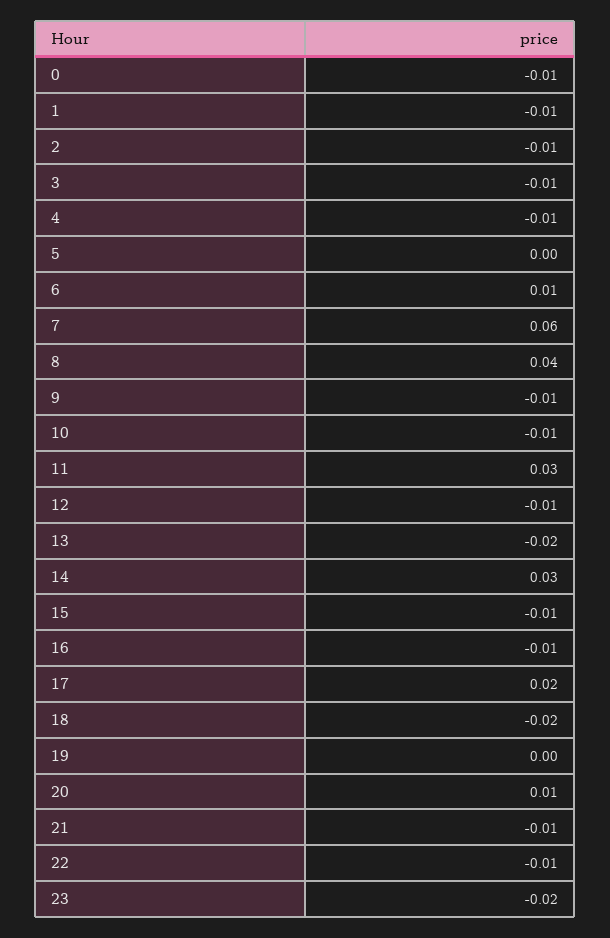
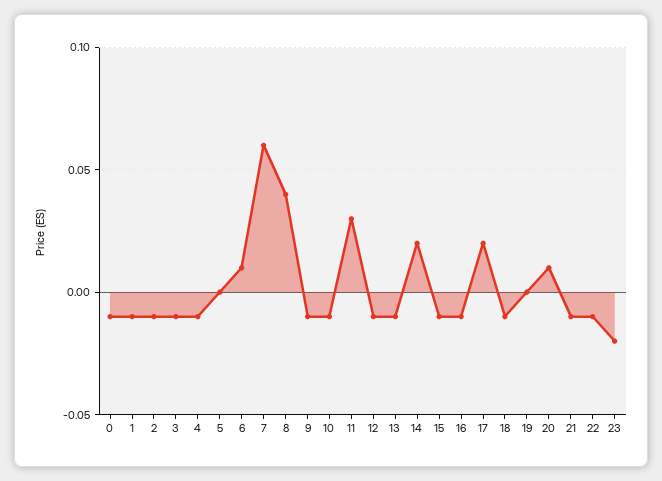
13: -0.02 -> -0.01
14: 0.03 -> 0.02
18: -0.02 -> -0.01

